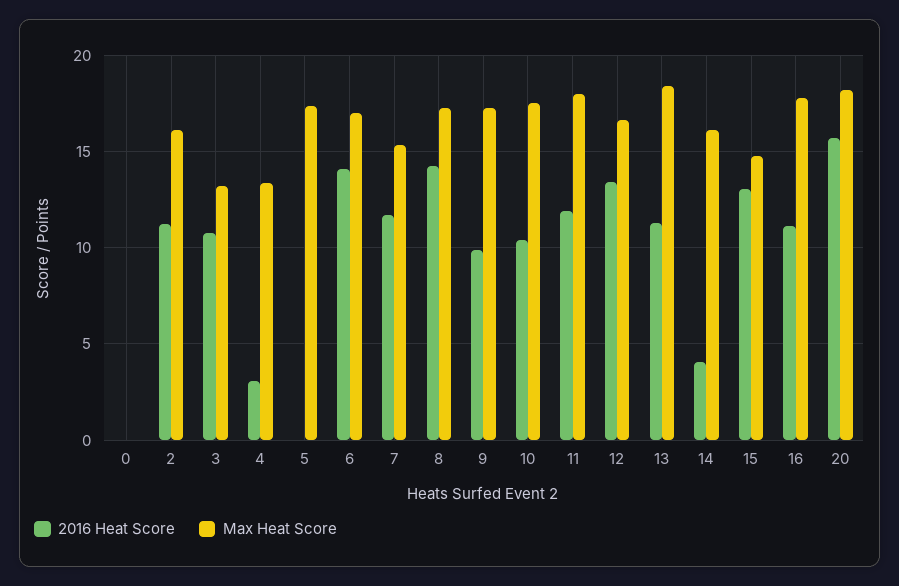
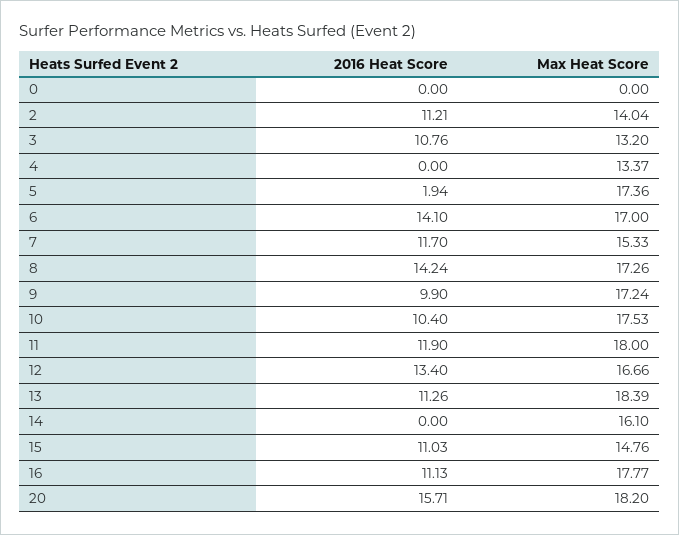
Max Heat Score, 2: 16 -> 14.04
2016 Heat Score, 4: 3 -> 0
2016 Heat Score, 5: 0 -> 1.94
2016 Heat Score, 14: 4 -> 0
2016 Heat Score, 15: 13 -> 11.03

